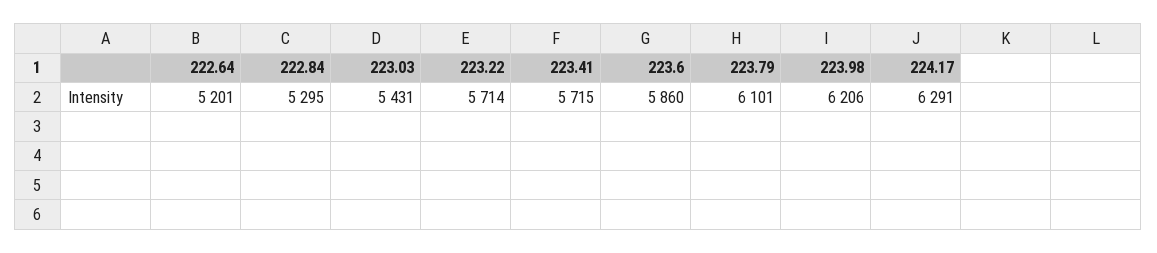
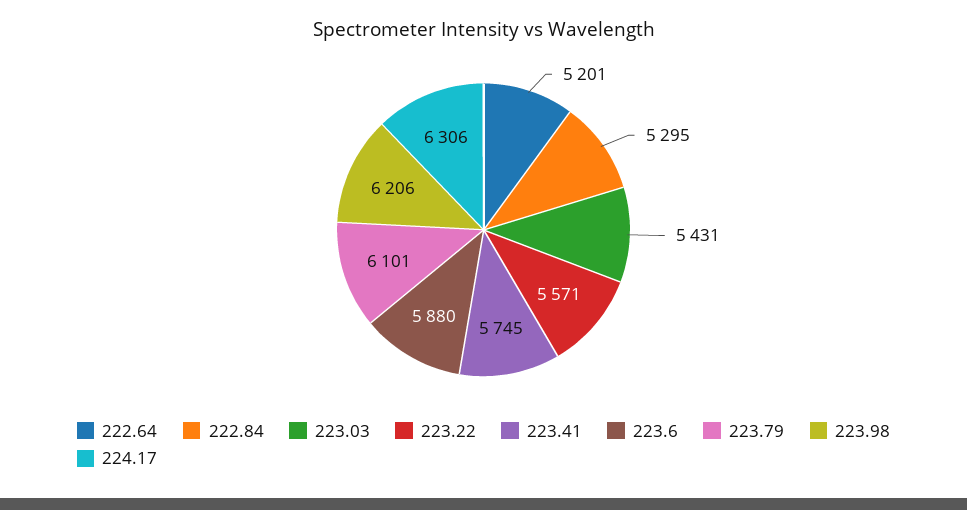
223.22: 5714 -> 5571
223.41: 5715 -> 5745
223.6: 5860 -> 5880
224.17: 6291 -> 6306

